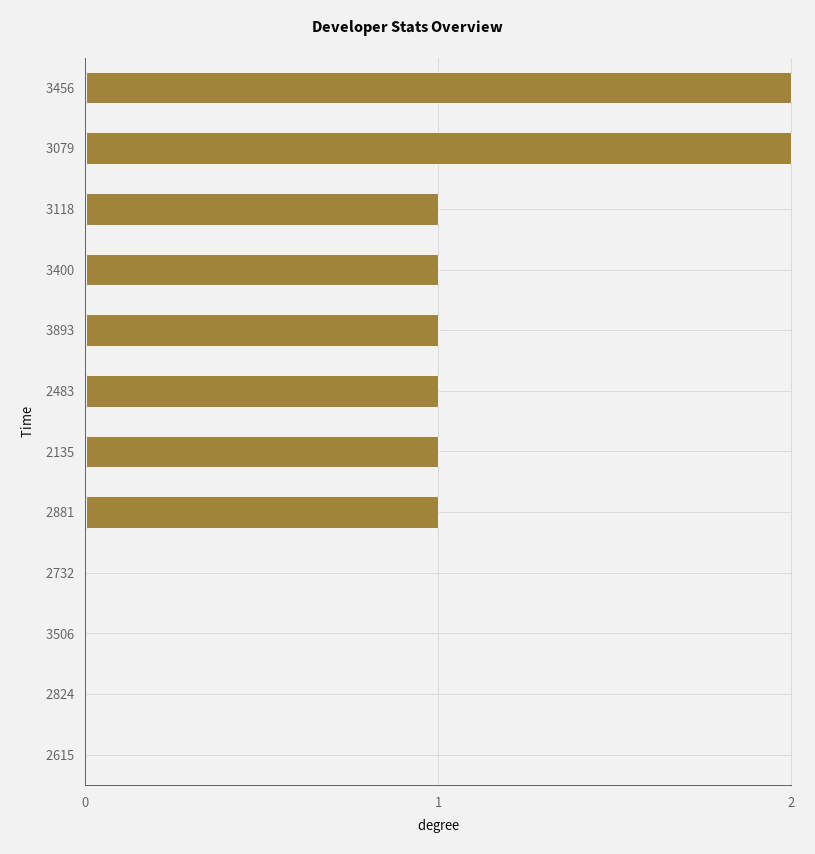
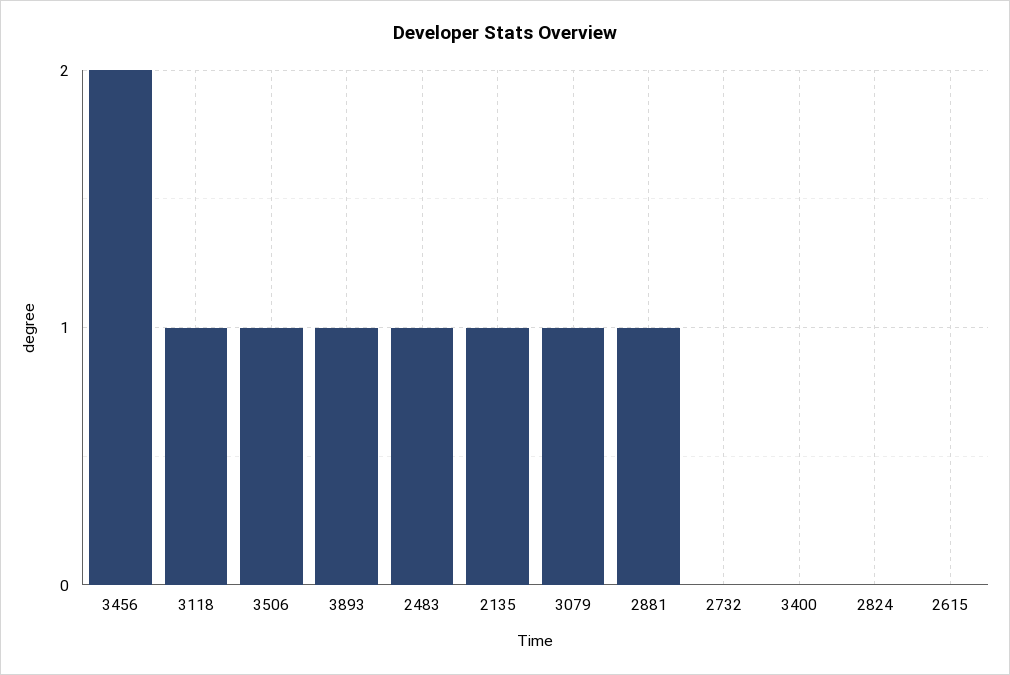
3079: 2 -> 1
3400: 1 -> 0
3506: 0 -> 1

